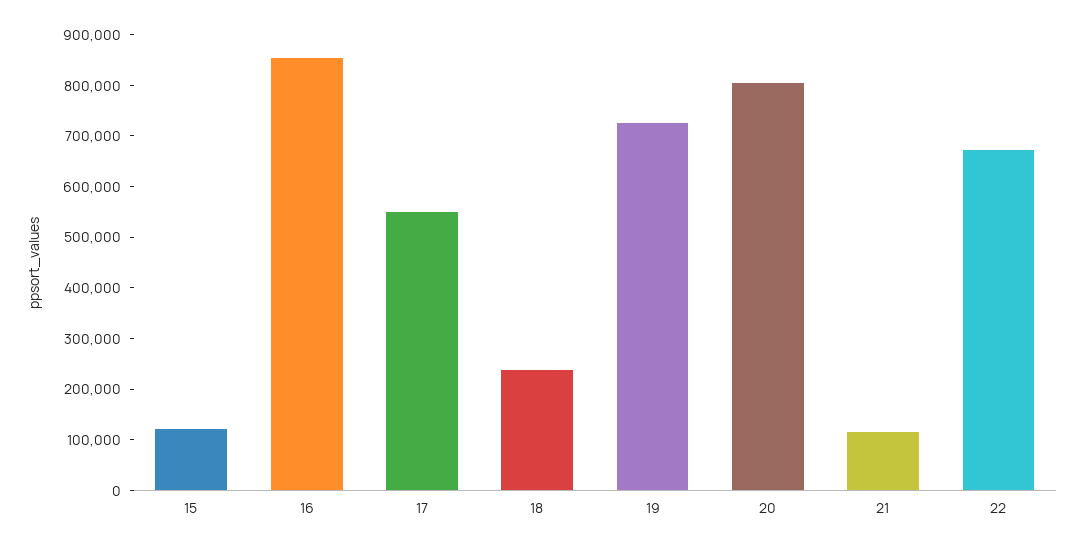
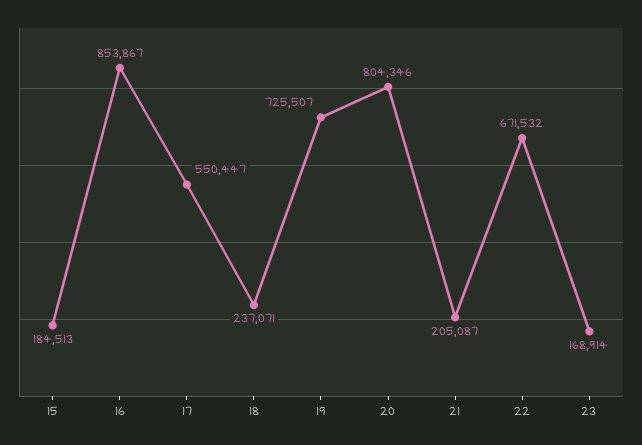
15: 120000 -> 184513
21: 120000 -> 205087
23: none -> 168914

